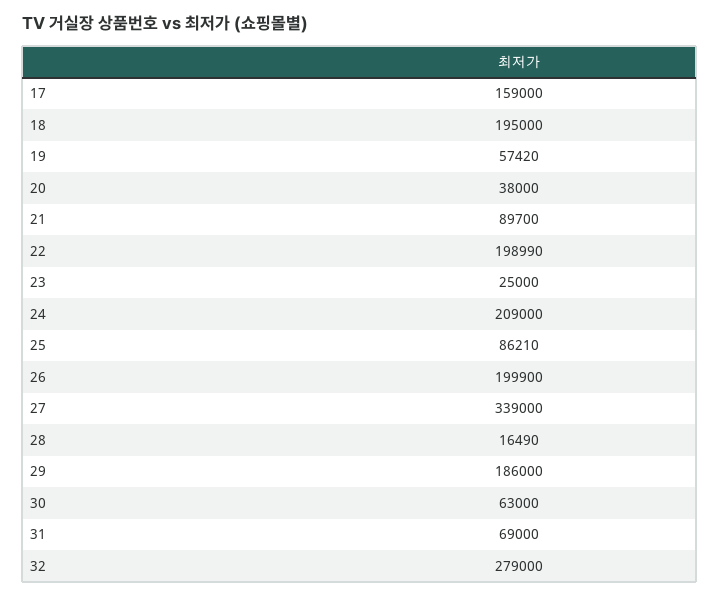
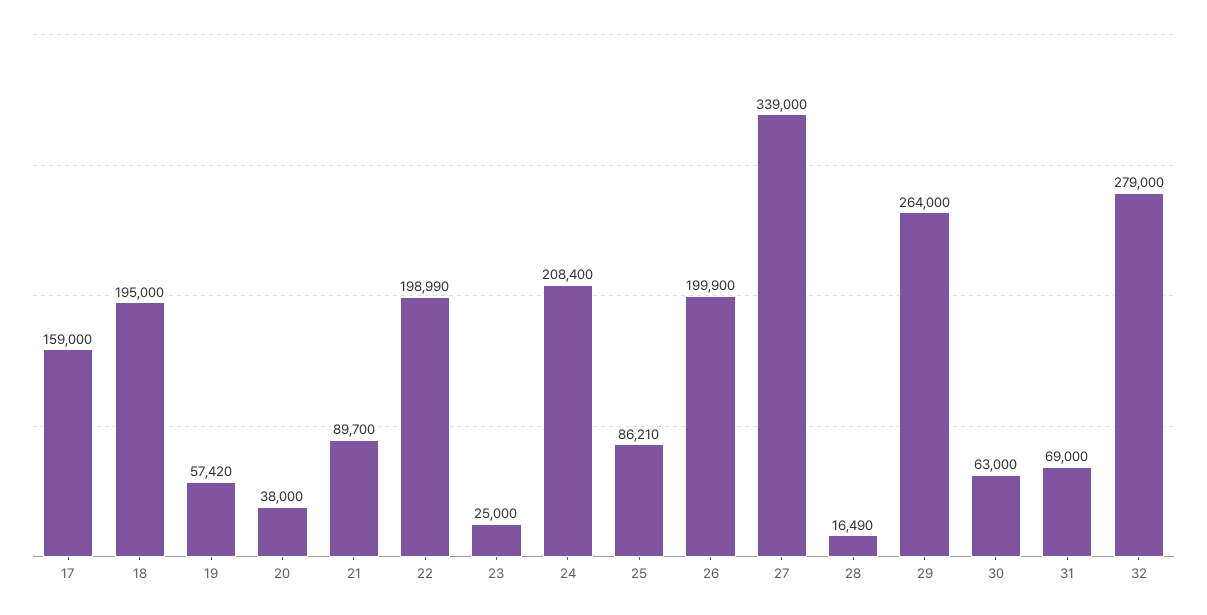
24: 209000 -> 208400
29: 186000 -> 264000

